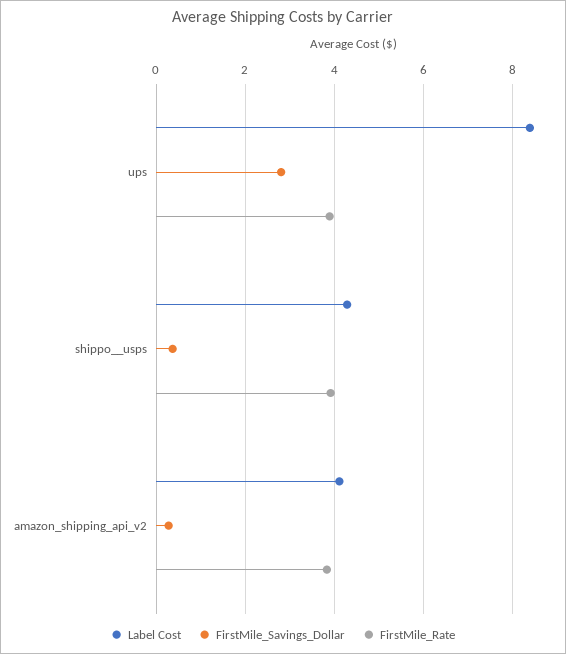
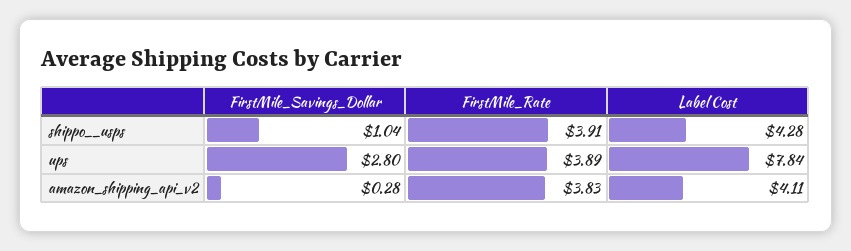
Label Cost, ups: 8.4 -> 7.84
FirstMile_Savings_Dollar, shippo__usps: 0.4 -> 1.04

